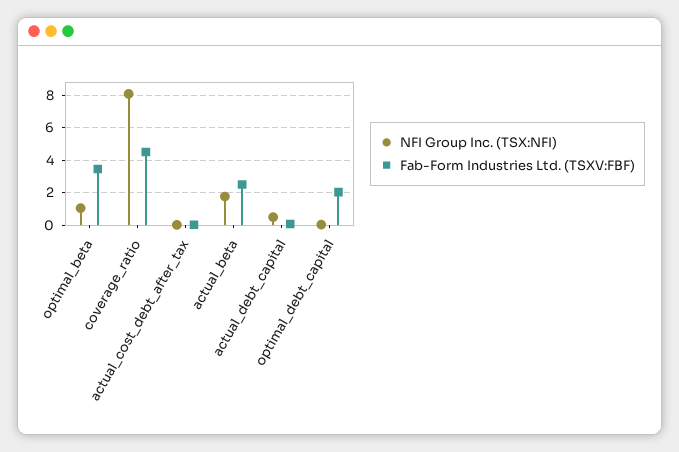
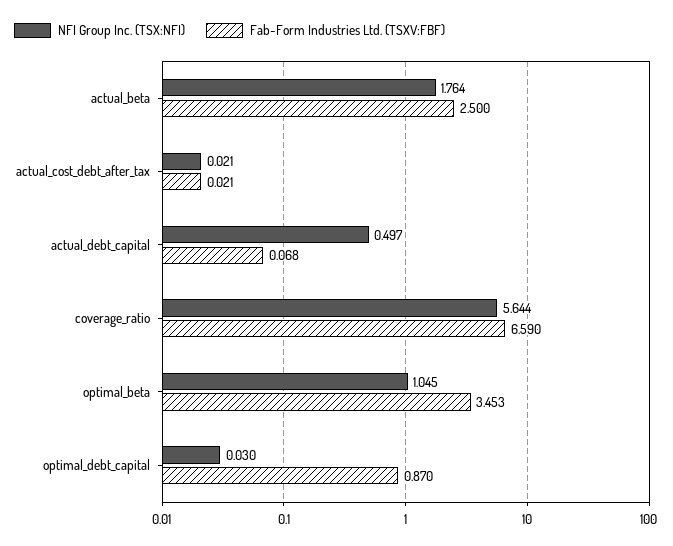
NFI Group Inc. (TSX:NFI), coverage_ratio: 8 -> 5.644
Fab-Form Industries Ltd. (TSXV:FBF), coverage_ratio: 4.5 -> 6.59
Fab-Form Industries Ltd. (TSXV:FBF), optimal_debt_capital: 2 -> 0.87

